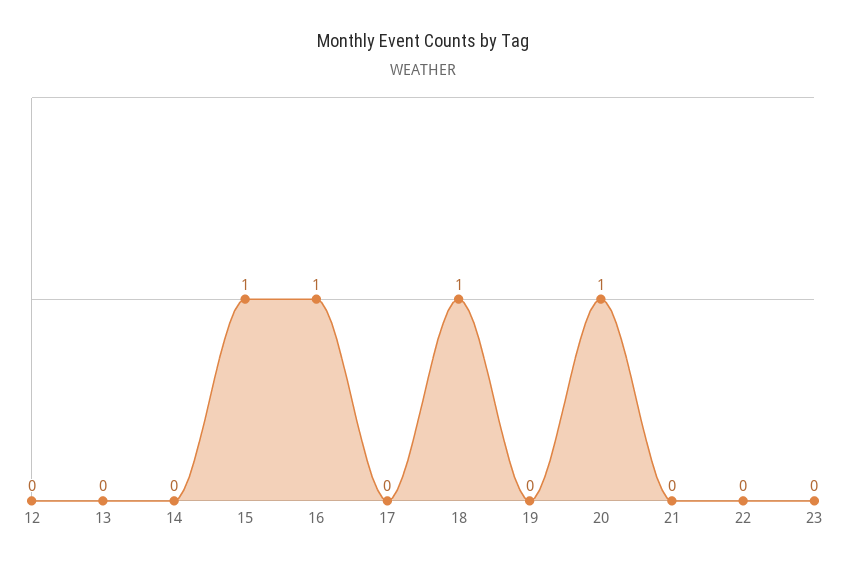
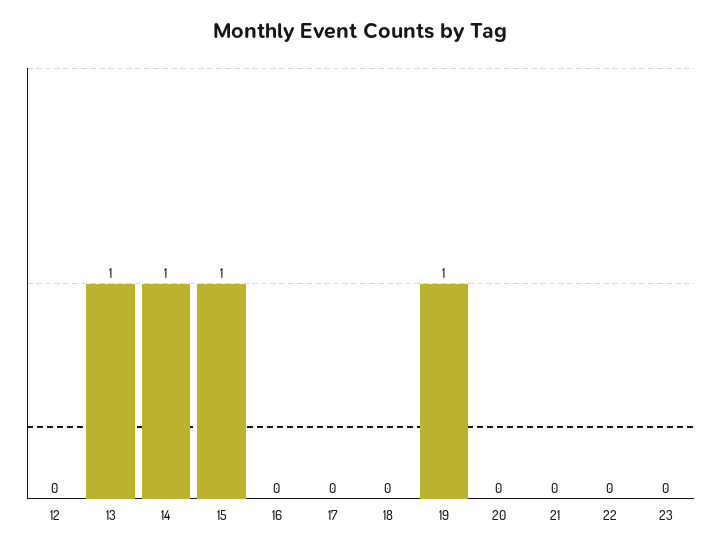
13: 0 -> 1
14: 0 -> 1
16: 1 -> 0
18: 1 -> 0
19: 0 -> 1
20: 1 -> 0

